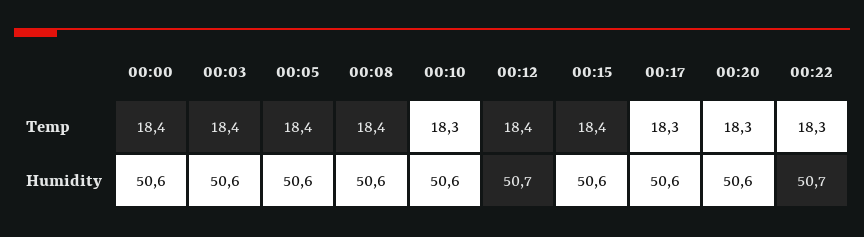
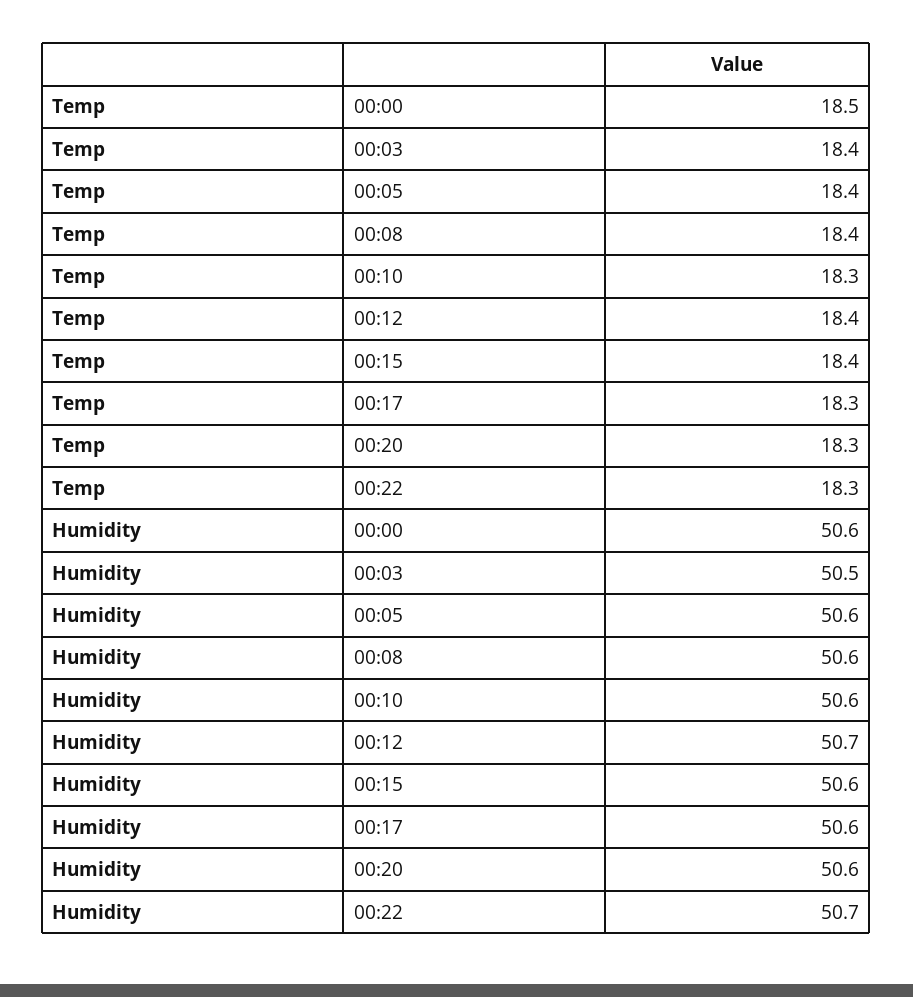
00:00, Temp: 18.4 -> 18.5
00:03, Humidity: 50.6 -> 50.5

